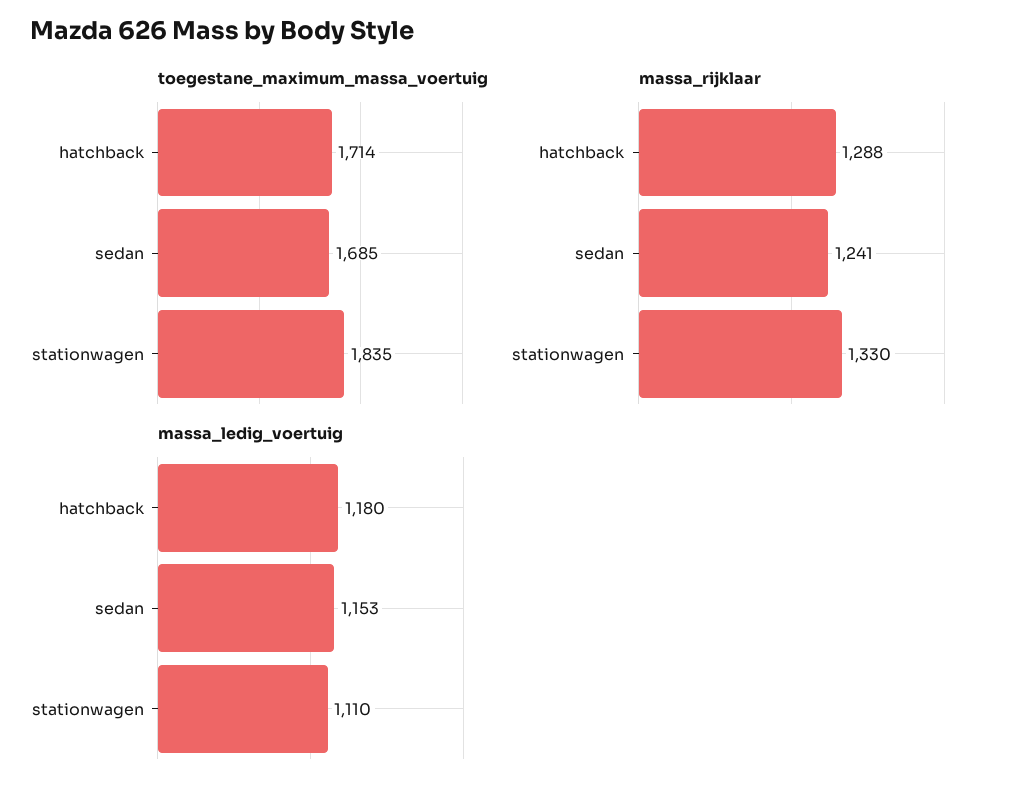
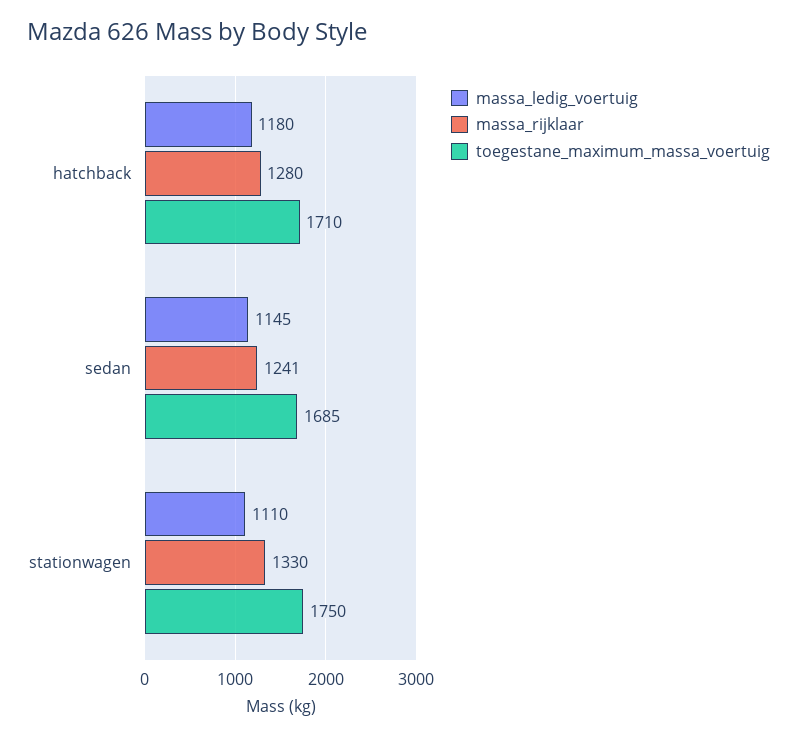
toegestane_maximum_massa_voertuig, hatchback: 1714 -> 1710
toegestane_maximum_massa_voertuig, stationwagen: 1835 -> 1750
massa_rijklaar, hatchback: 1288 -> 1280
massa_ledig_voertuig, sedan: 1153 -> 1145

